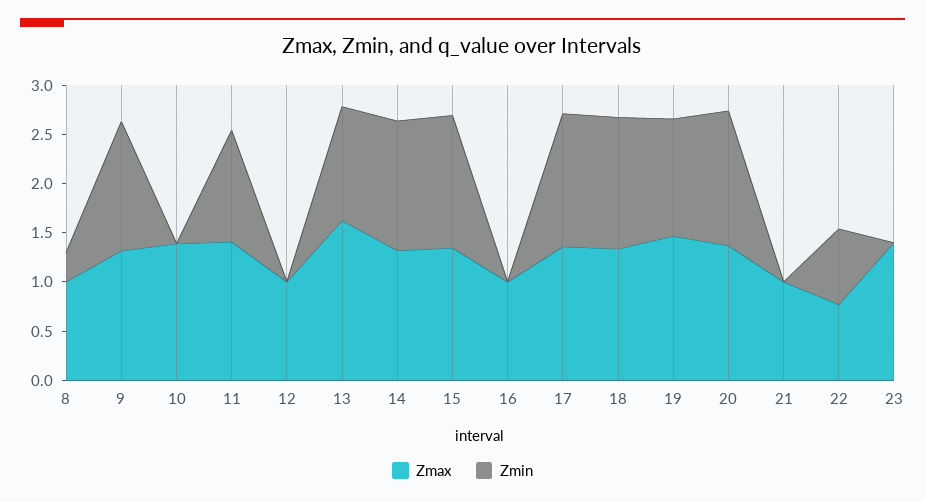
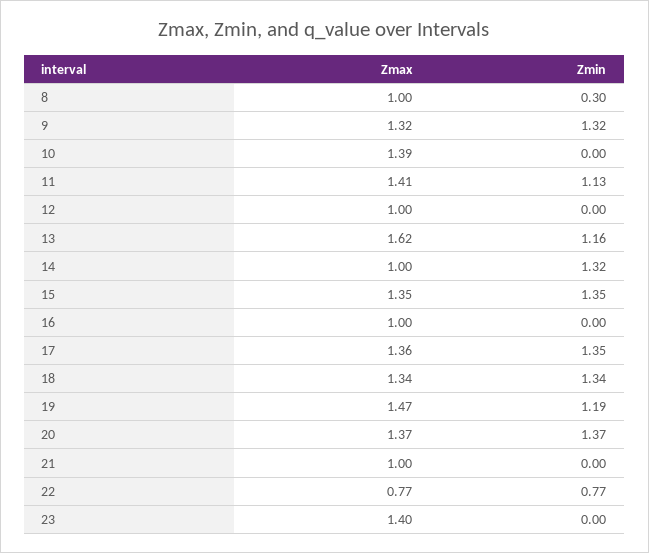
Zmax, 14: 1.3 -> 1

